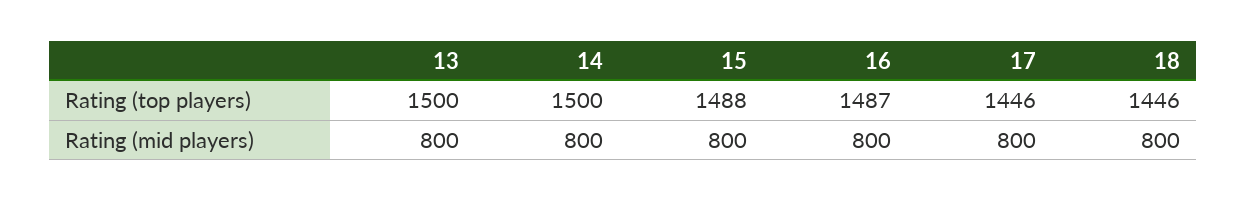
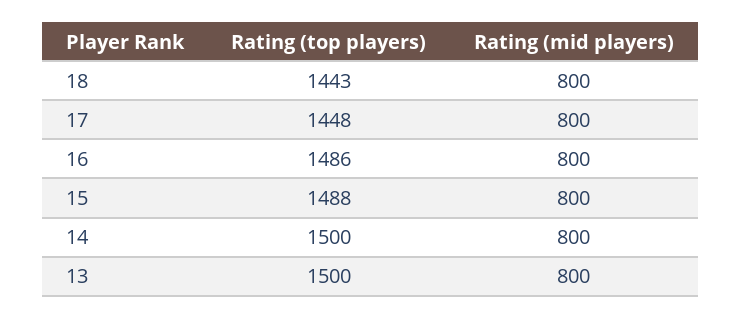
16, Rating (top players): 1487 -> 1486
17, Rating (top players): 1446 -> 1448
18, Rating (top players): 1446 -> 1443

